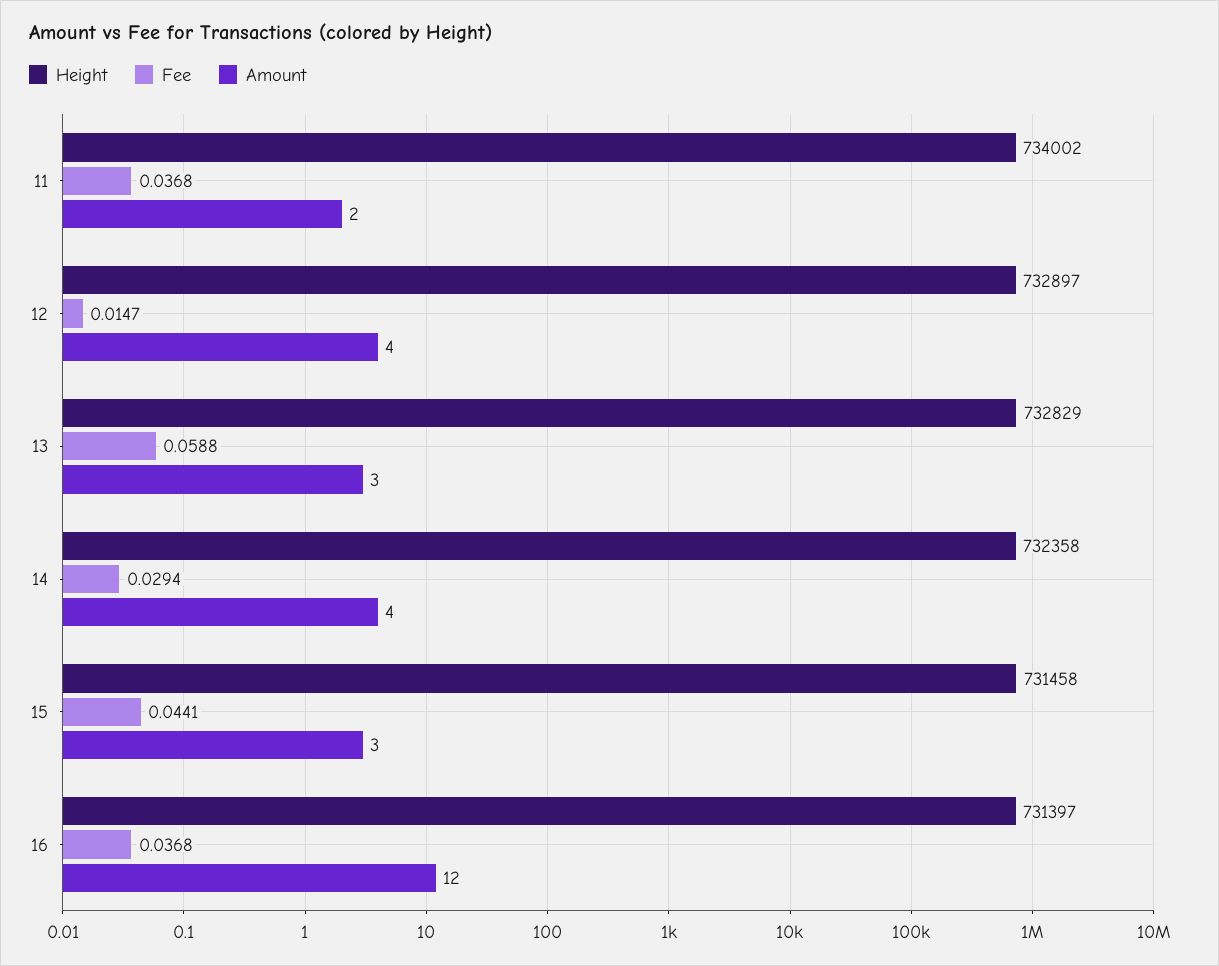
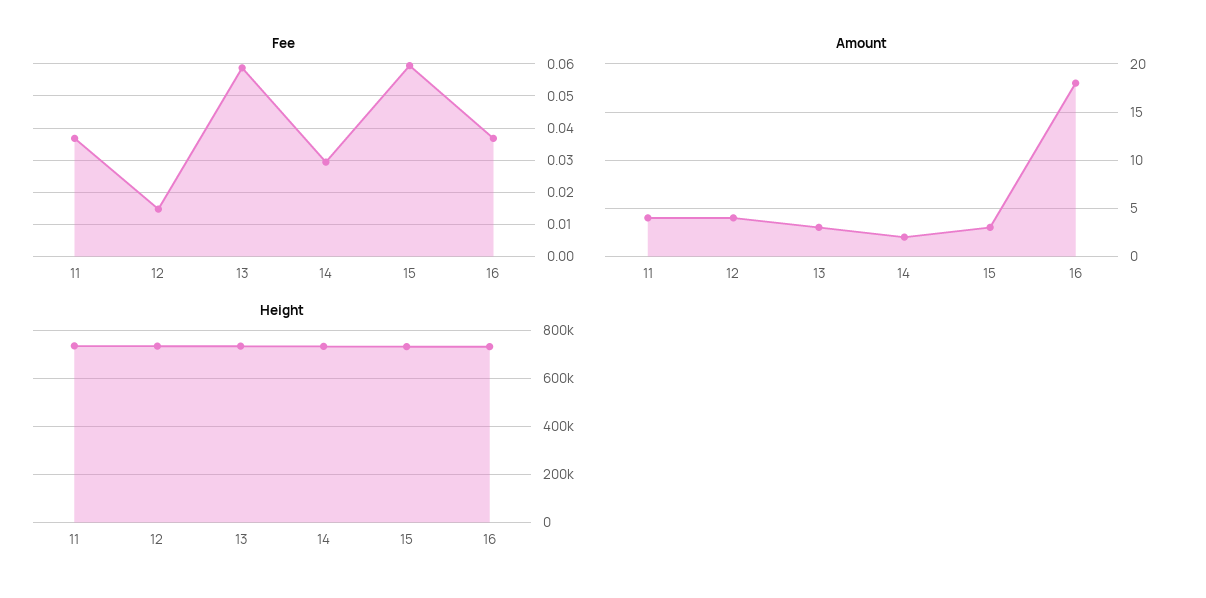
Amount, 11: 2 -> 4
Amount, 14: 4 -> 2
Fee, 15: 0.0441 -> 0.06
Amount, 16: 12 -> 18

